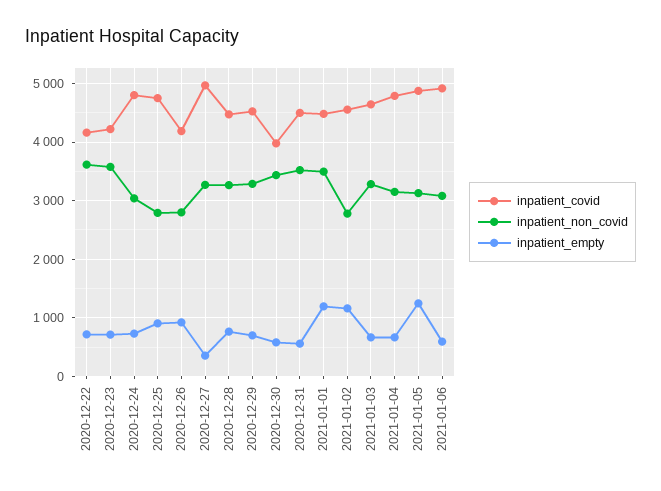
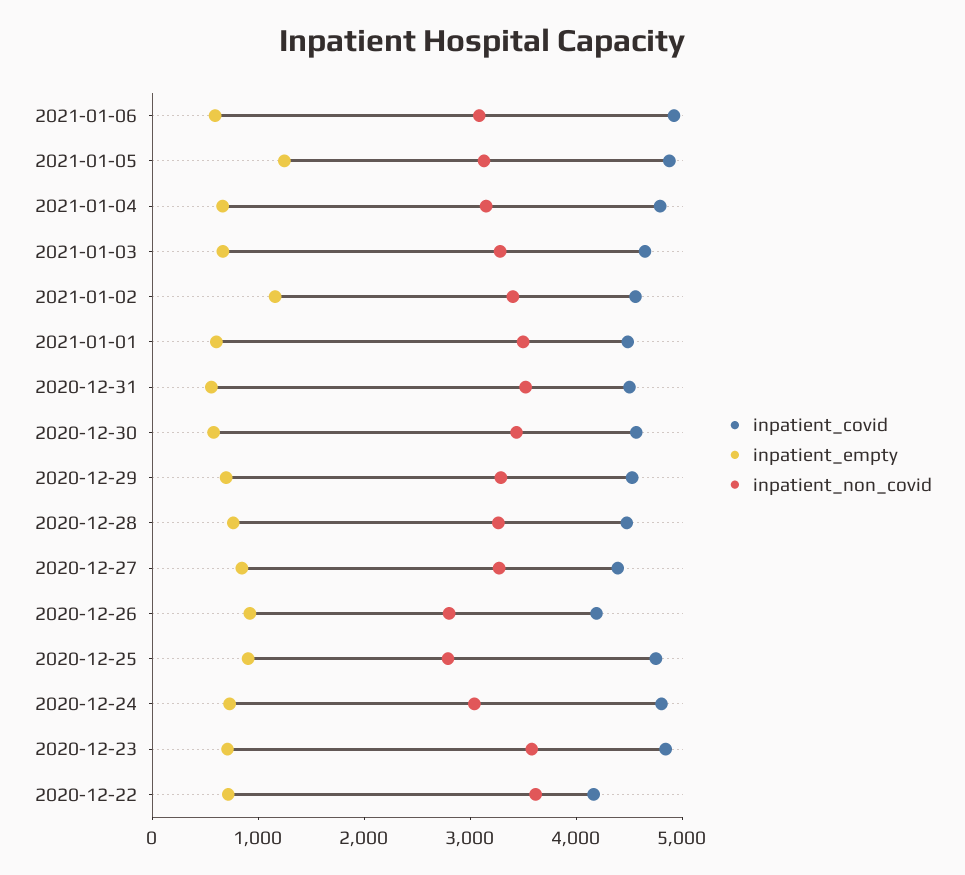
inpatient_covid, 2020-12-23: 4200 -> 4800
inpatient_covid, 2020-12-27: 5000 -> 4400
inpatient_empty, 2020-12-27: 400 -> 800
inpatient_covid, 2020-12-30: 4000 -> 4600
inpatient_empty, 2021-01-01: 1200 -> 600
inpatient_non_covid, 2021-01-02: 2800 -> 3400

